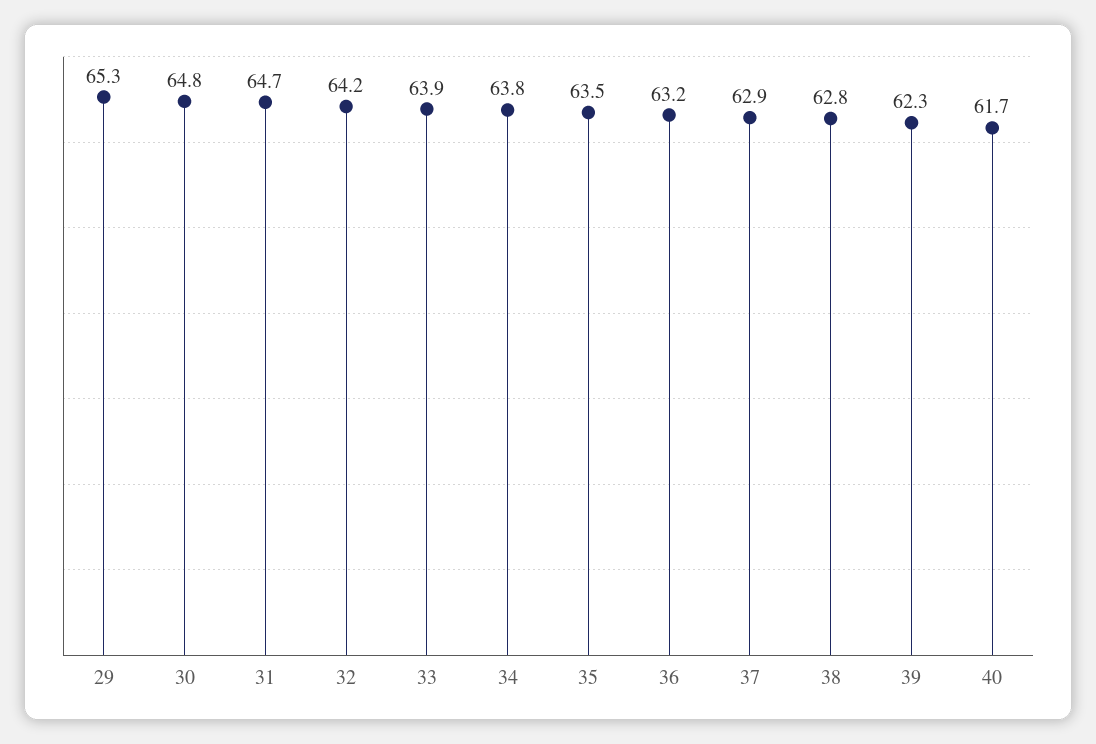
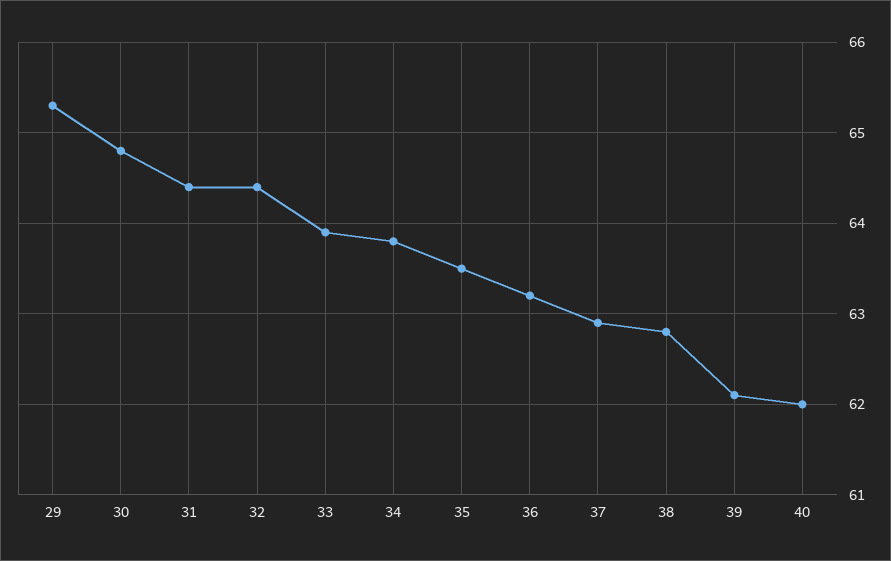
31: 64.7 -> 64.4
32: 64.2 -> 64.4
39: 62.3 -> 62.1
40: 61.7 -> 62

